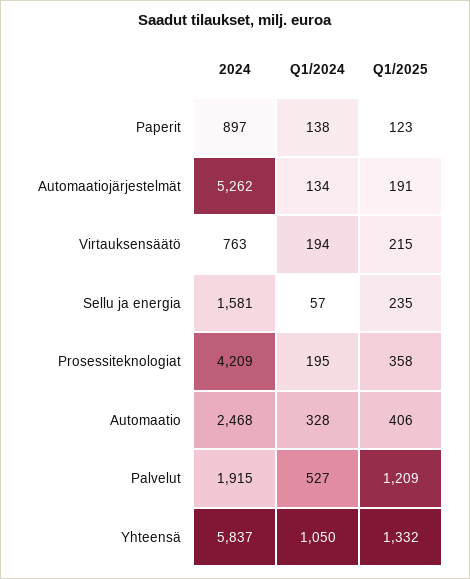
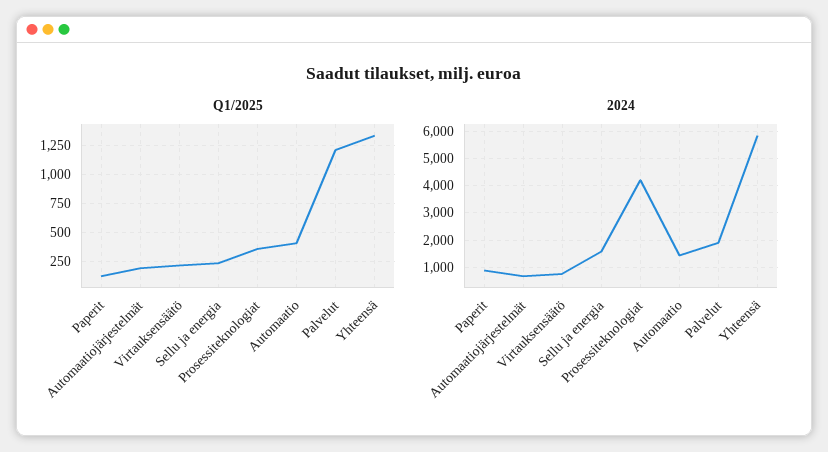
Q1/2024, Paperit: 138 -> none
2024, Automaatiojärjestelmät: 5262 -> 750
Q1/2024, Automaatiojärjestelmät: 134 -> none
Q1/2024, Virtauksensäätö: 194 -> none
Q1/2024, Sellu ja energia: 57 -> none
Q1/2024, Prosessiteknologiat: 195 -> none
2024, Automaatio: 2468 -> 1500
Q1/2024, Automaatio: 328 -> none
Q1/2024, Palvelut: 527 -> none
Q1/2024, Yhteensä: 1050 -> none

